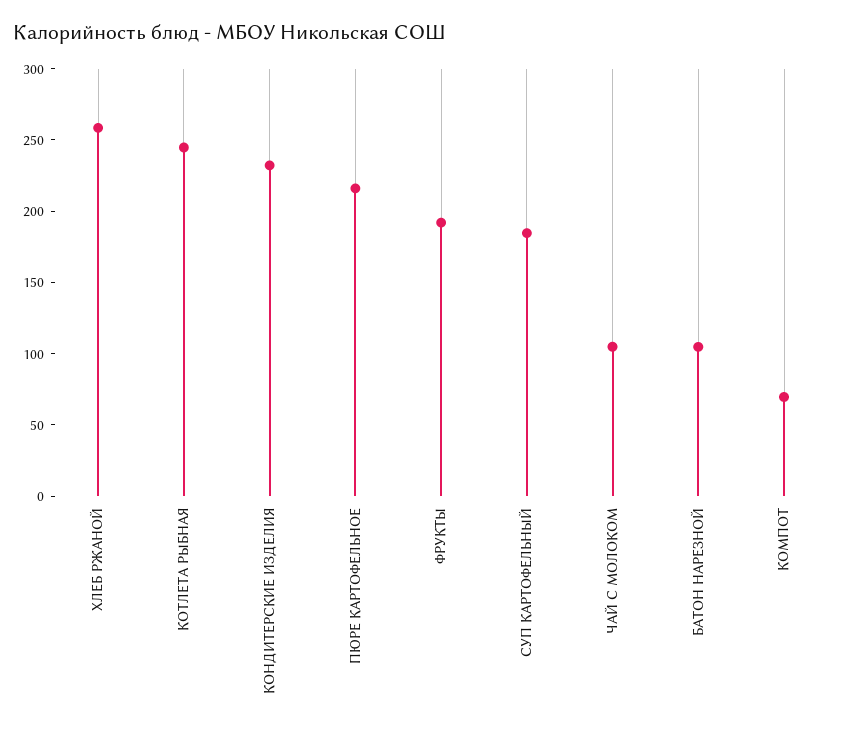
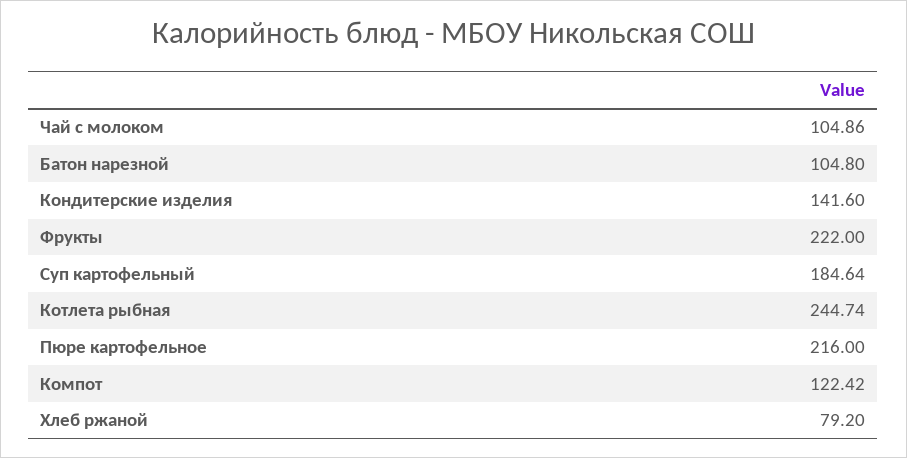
ХЛЕБ РЖАНОЙ: 260 -> 79.2
КОНДИТЕРСКИЕ ИЗДЕЛИЯ: 230 -> 141.6
ФРУКТЫ: 190 -> 222
КОМПОТ: 70 -> 122.42

